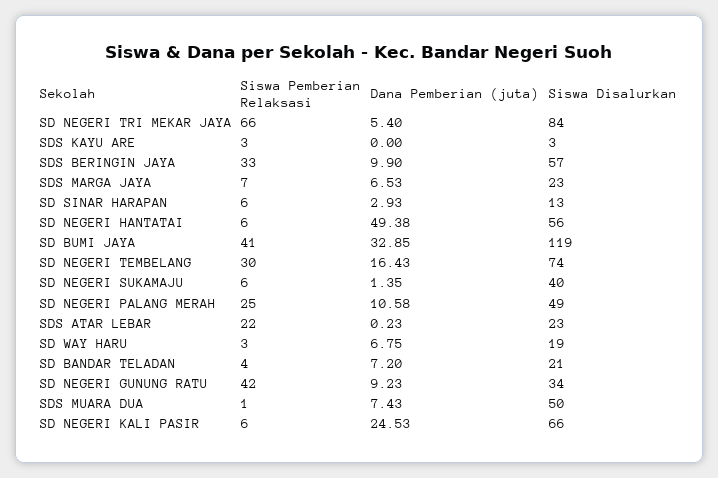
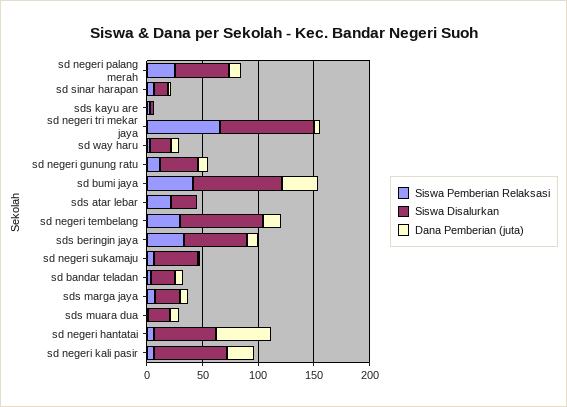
Siswa Disalurkan, SD BUMI JAYA: 119 -> 80
Siswa Pemberian Relaksasi, SD NEGERI GUNUNG RATU: 42 -> 10
Siswa Disalurkan, SDS MUARA DUA: 50 -> 20

